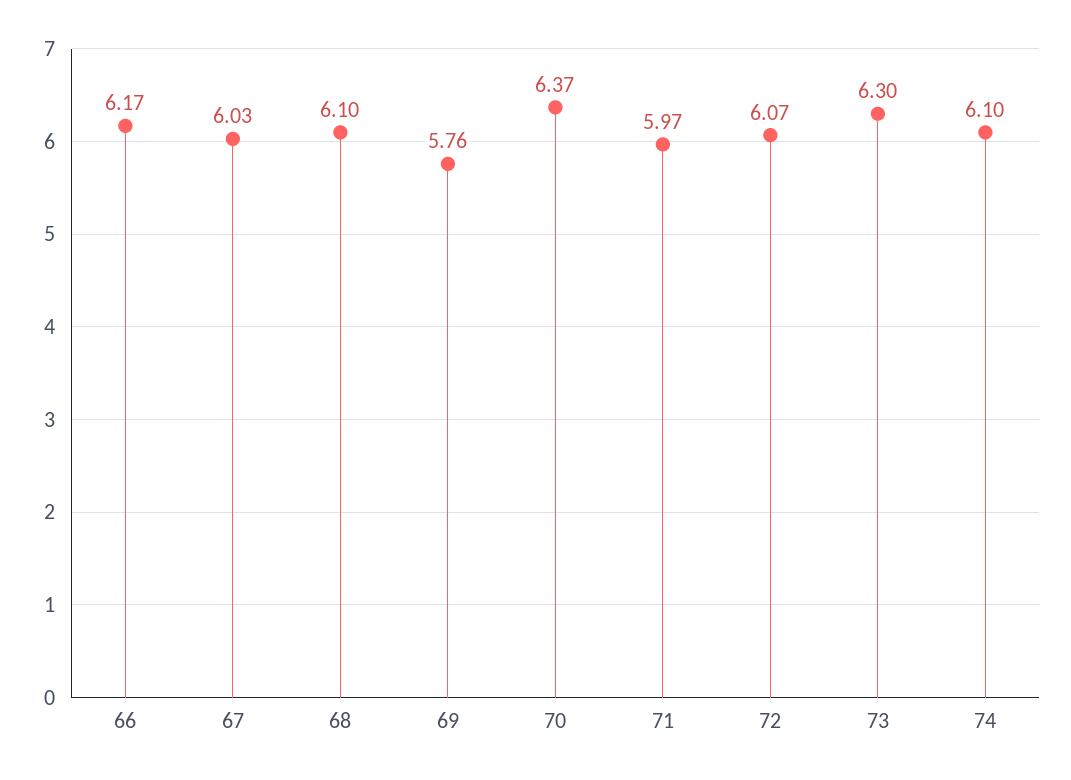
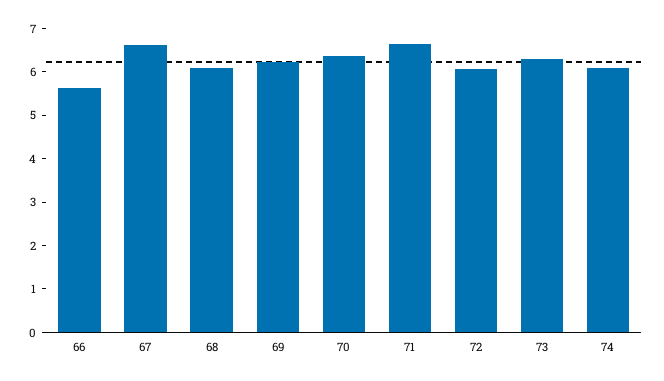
66: 6.17 -> 5.6
67: 6.03 -> 6.6
69: 5.76 -> 6.2
71: 5.97 -> 6.6

